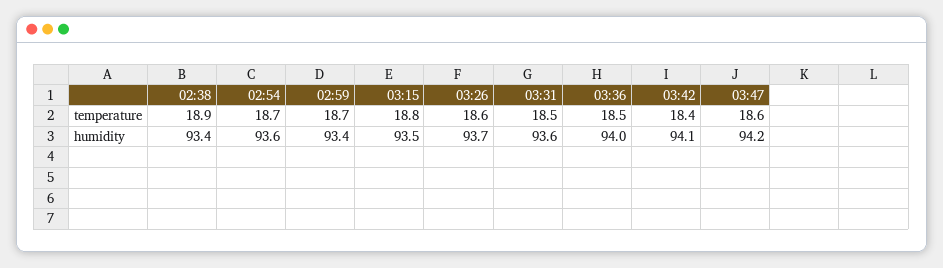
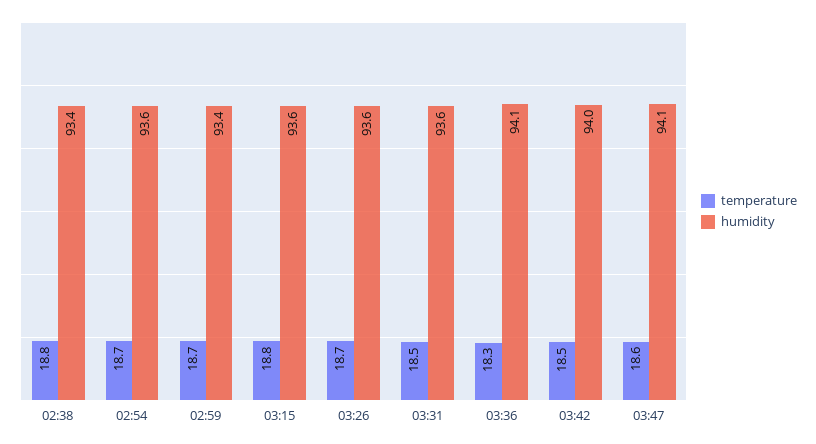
temperature, 02:38: 18.9 -> 18.8
temperature, 03:26: 18.6 -> 18.7
temperature, 03:36: 18.5 -> 18.3
temperature, 03:42: 18.4 -> 18.5
humidity, 03:15: 93.5 -> 93.6
humidity, 03:26: 93.7 -> 93.6
humidity, 03:36: 94 -> 94.1
humidity, 03:42: 94.1 -> 94
humidity, 03:47: 94.2 -> 94.1

